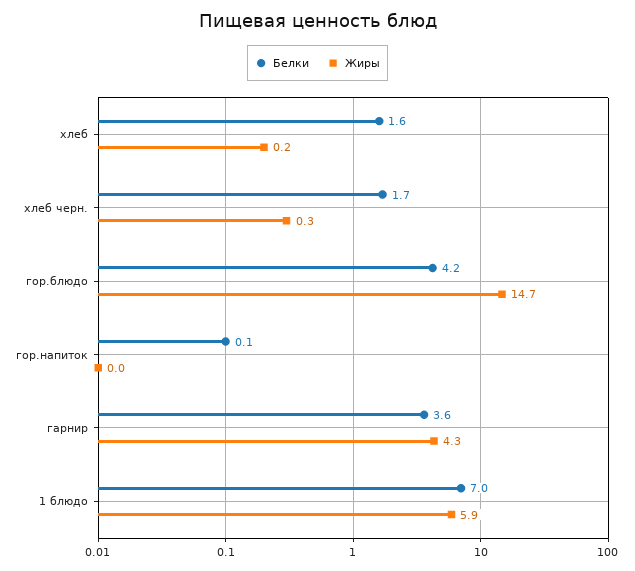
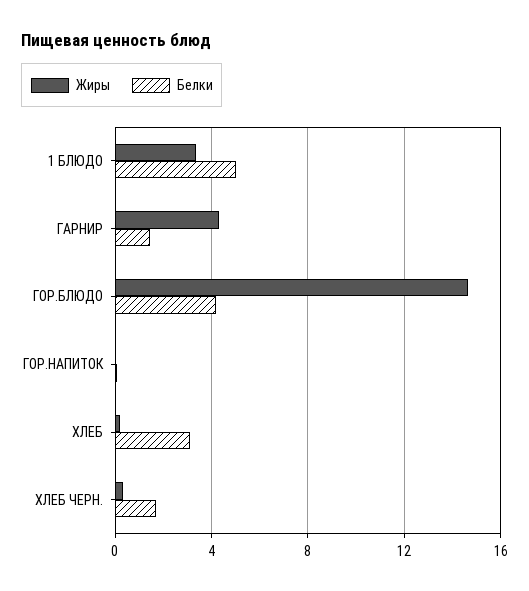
Белки, хлеб: 1.6 -> 3
Белки, гарнир: 3.6 -> 1.5
Белки, 1 блюдо: 7 -> 5
Жиры, 1 блюдо: 5.9 -> 3.5

